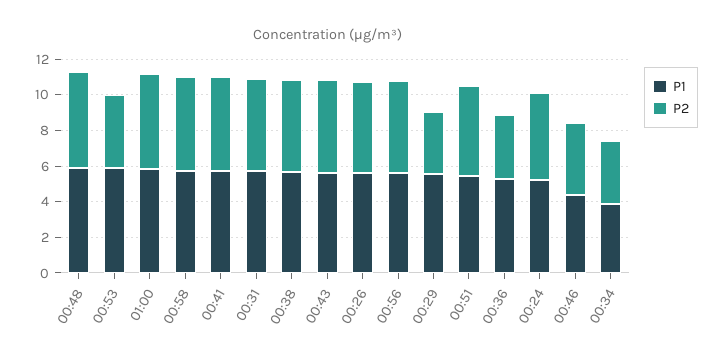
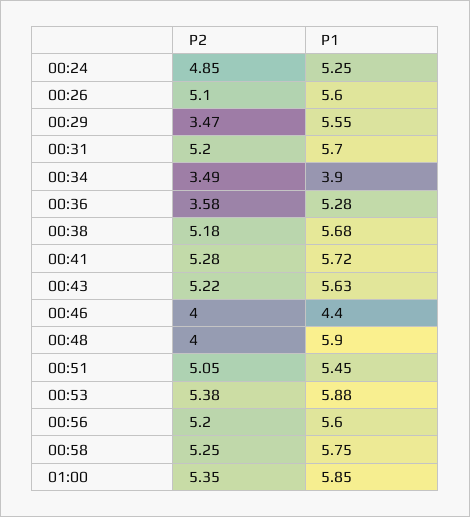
P2, 00:48: 5.5 -> 4
P2, 00:53: 4 -> 5.38

